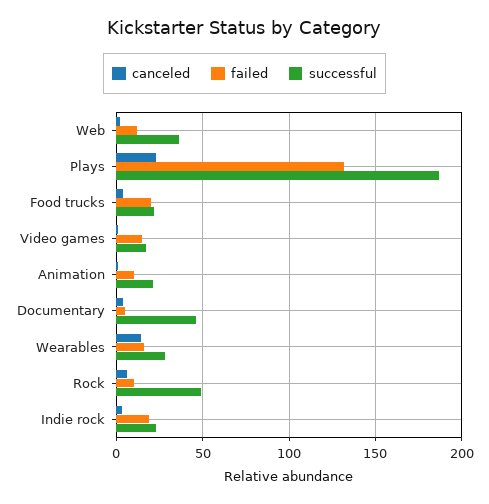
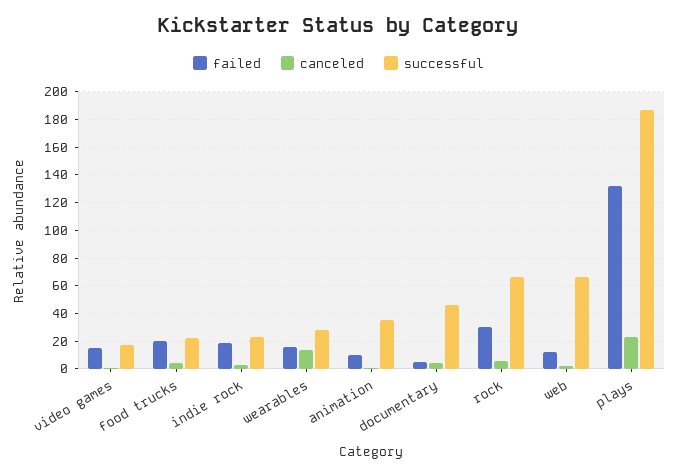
successful, Web: 35 -> 65
successful, Animation: 20 -> 35
failed, Rock: 10 -> 30
successful, Rock: 50 -> 65

